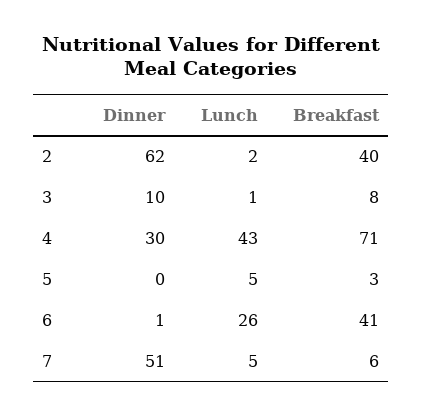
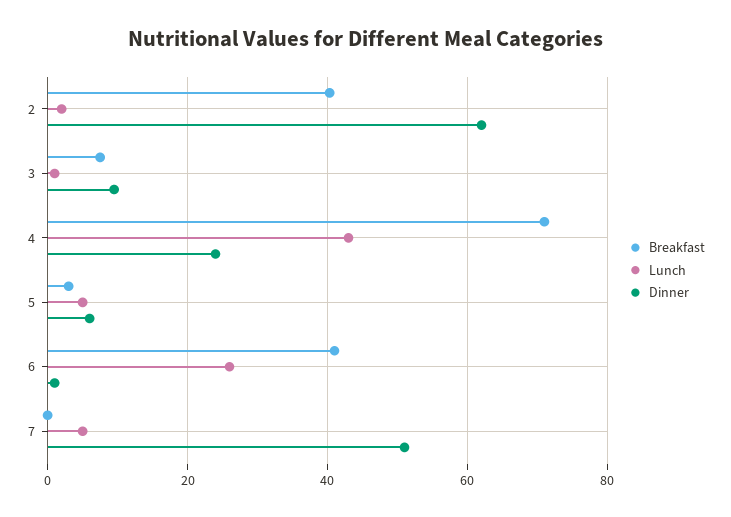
Dinner, 4: 30 -> 24
Dinner, 5: 0 -> 6
Breakfast, 7: 6 -> 0

